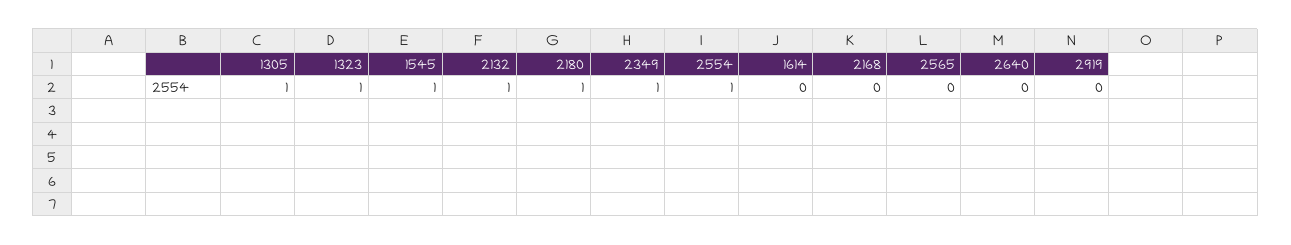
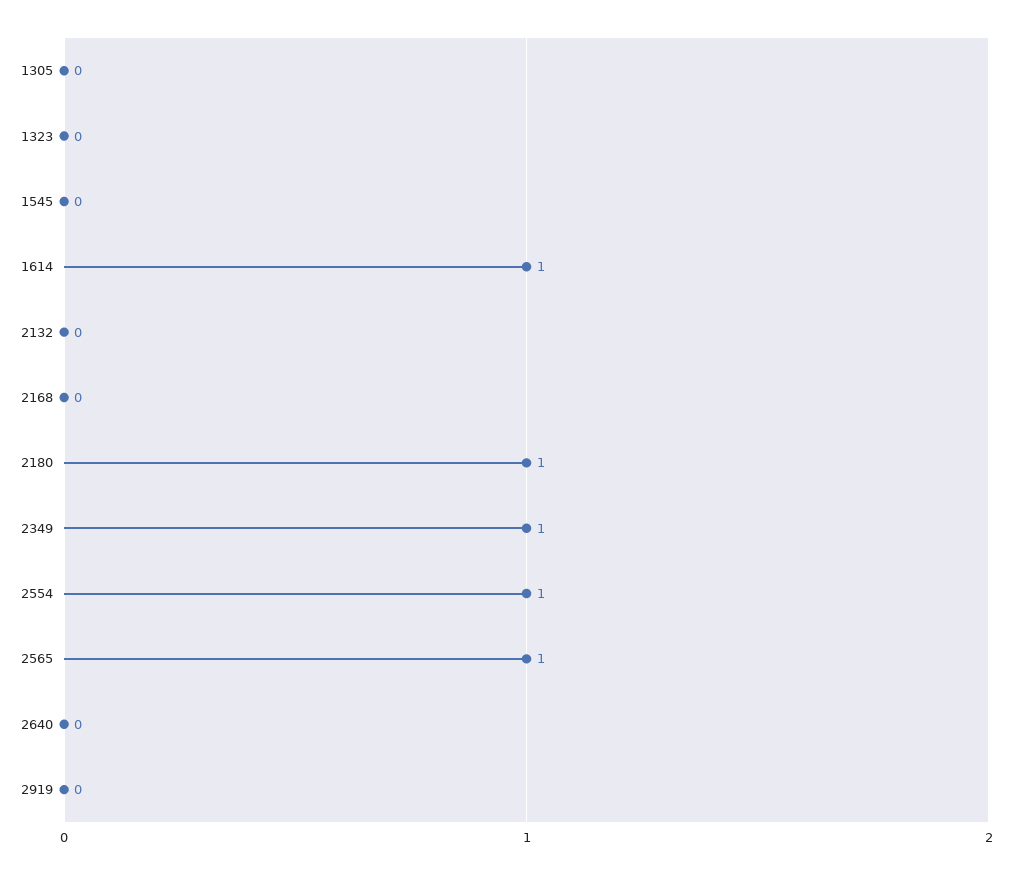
1305: 1 -> 0
1323: 1 -> 0
1545: 1 -> 0
2132: 1 -> 0
1614: 0 -> 1
2565: 0 -> 1

